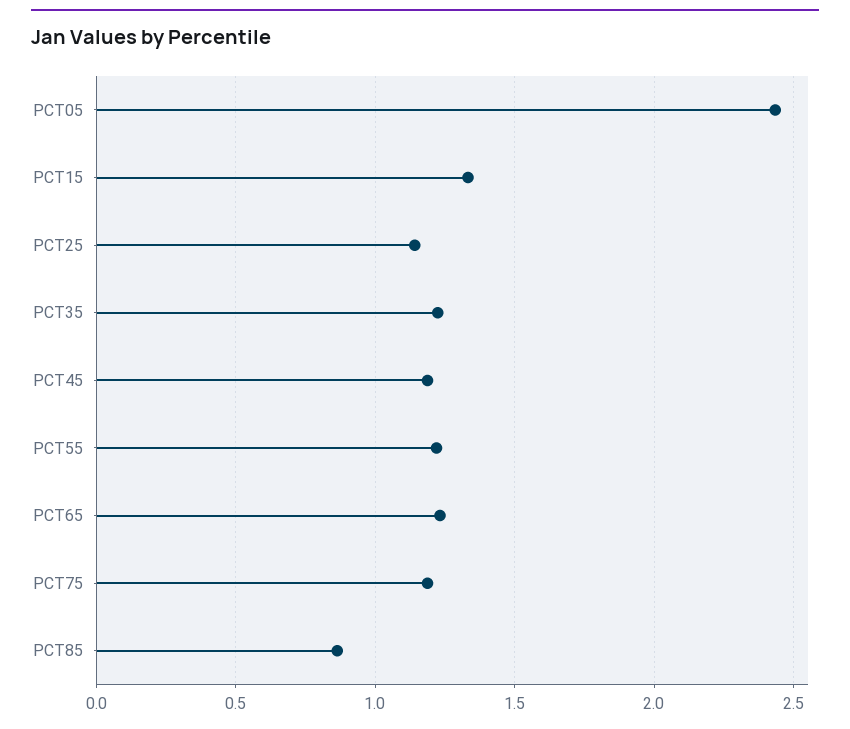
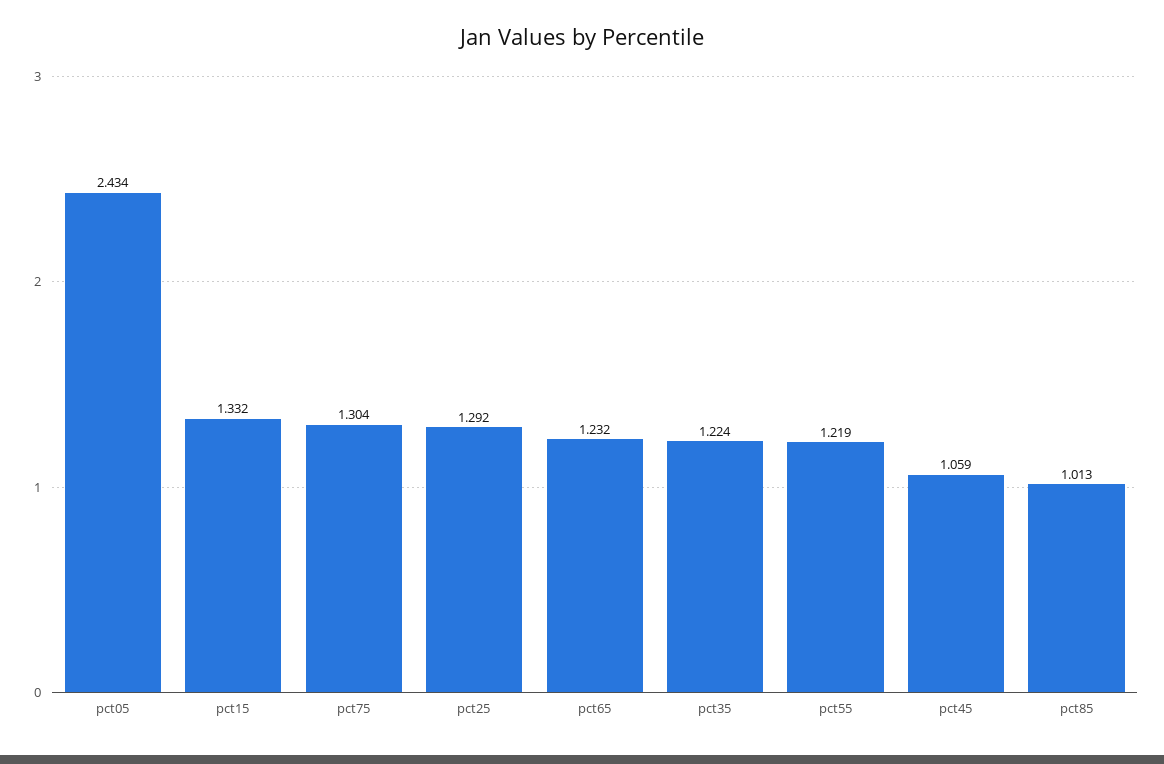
PCT25: 1.15 -> 1.292
PCT45: 1.2 -> 1.059
PCT75: 1.2 -> 1.304
PCT85: 0.85 -> 1.013

